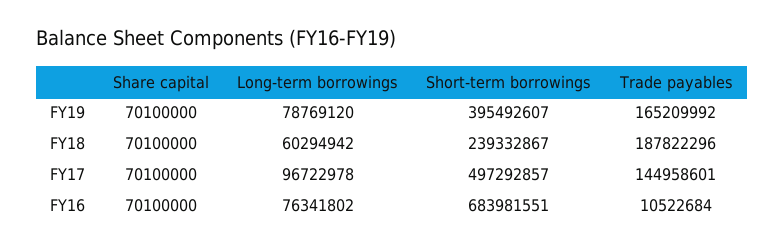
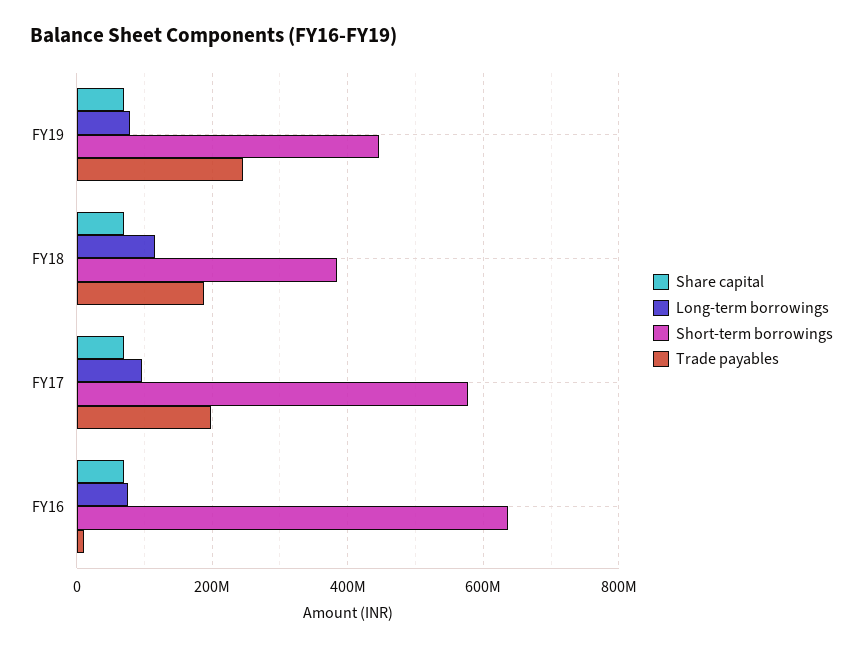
Short-term borrowings, FY19: 395492607 -> 440000000
Trade payables, FY19: 165209992 -> 240000000
Long-term borrowings, FY18: 60294942 -> 120000000
Short-term borrowings, FY18: 239332867 -> 380000000
Short-term borrowings, FY17: 497292857 -> 580000000
Trade payables, FY17: 144958601 -> 200000000
Short-term borrowings, FY16: 683981551 -> 640000000

